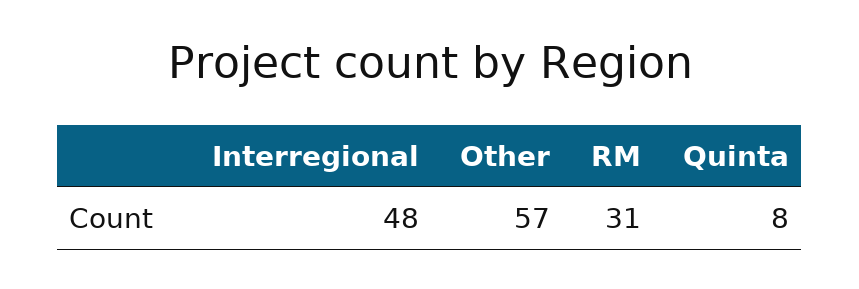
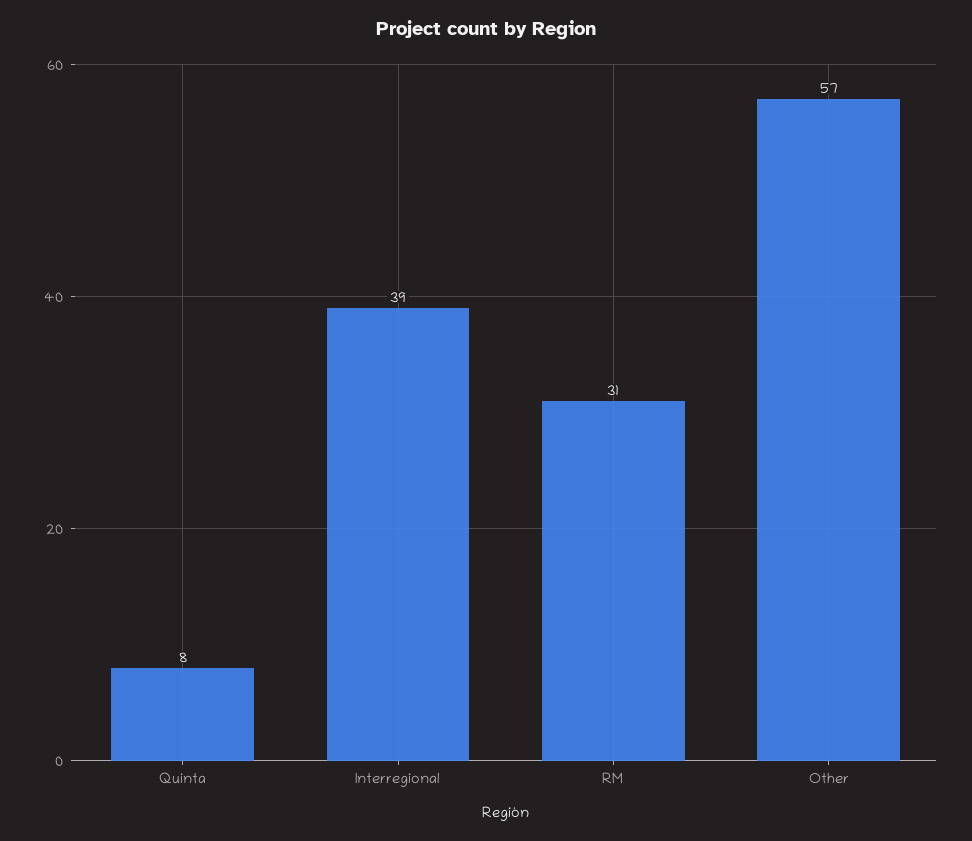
Interregional: 48 -> 39

